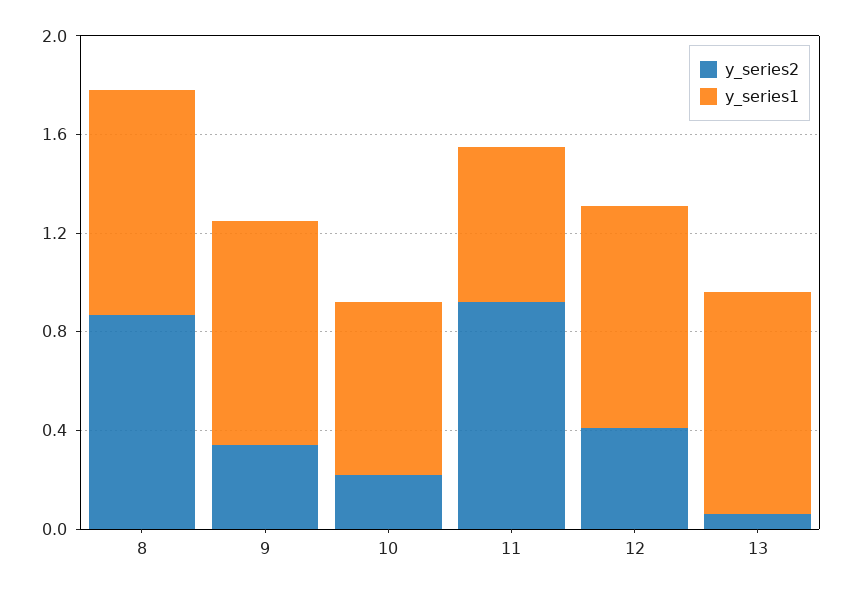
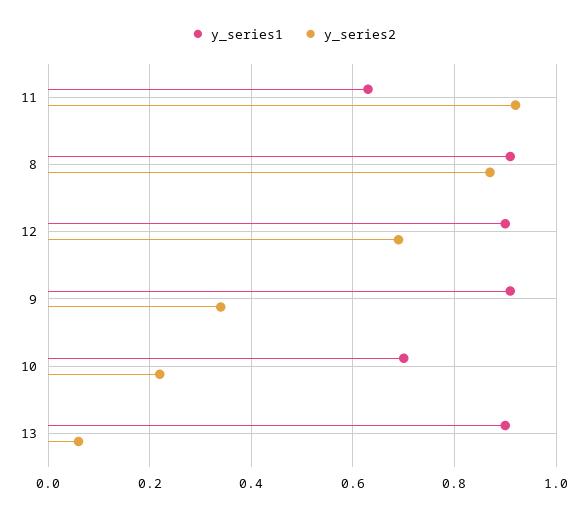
y_series2, 12: 0.4 -> 0.7

